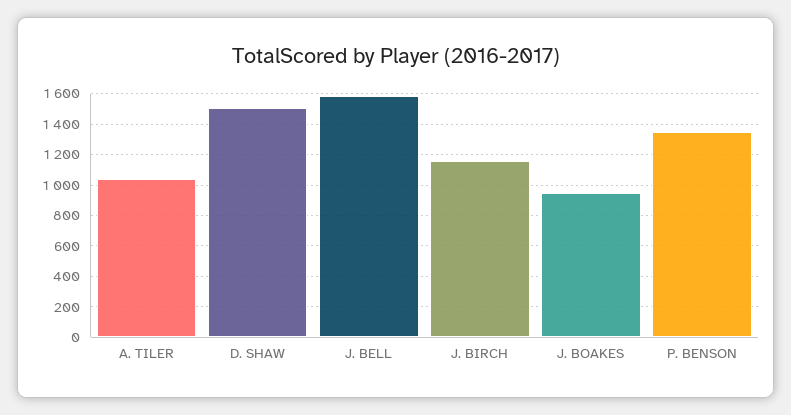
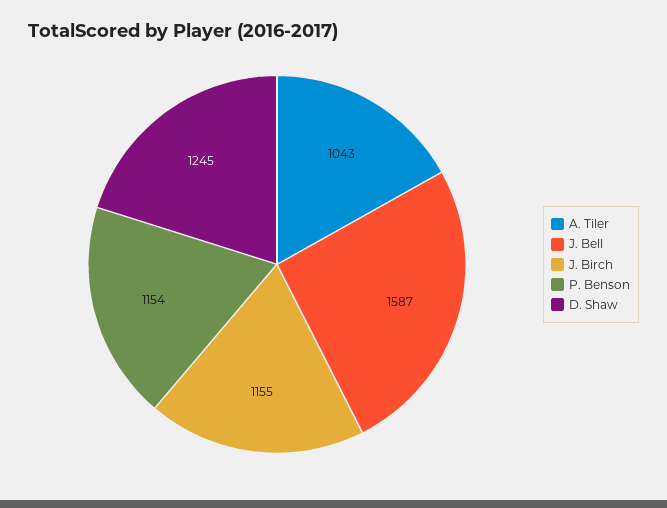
D. SHAW: 1500 -> 1245
J. BOAKES: 950 -> none
P. BENSON: 1350 -> 1154

